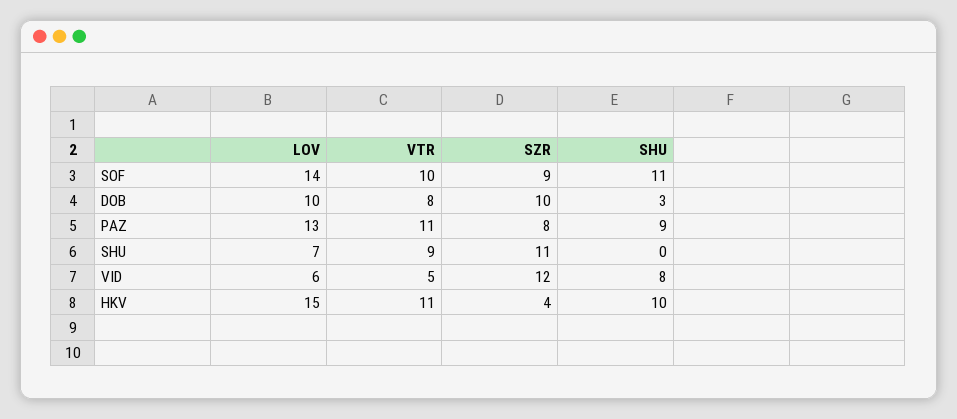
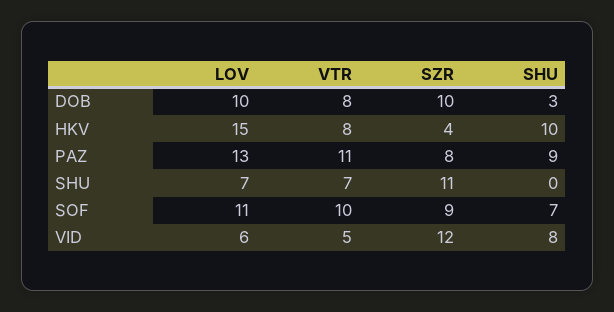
LOV, SOF: 14 -> 11
SHU, SOF: 11 -> 7
VTR, SHU: 9 -> 7
VTR, HKV: 11 -> 8

